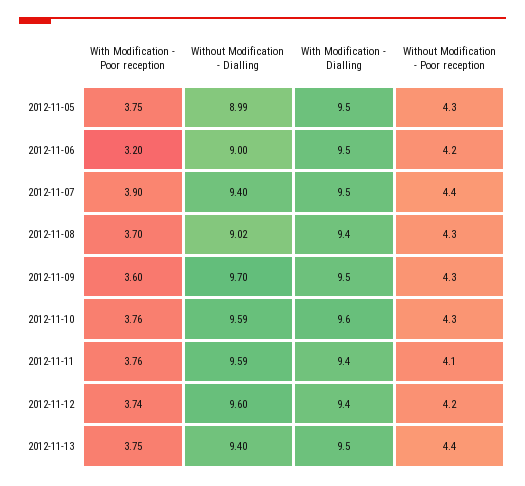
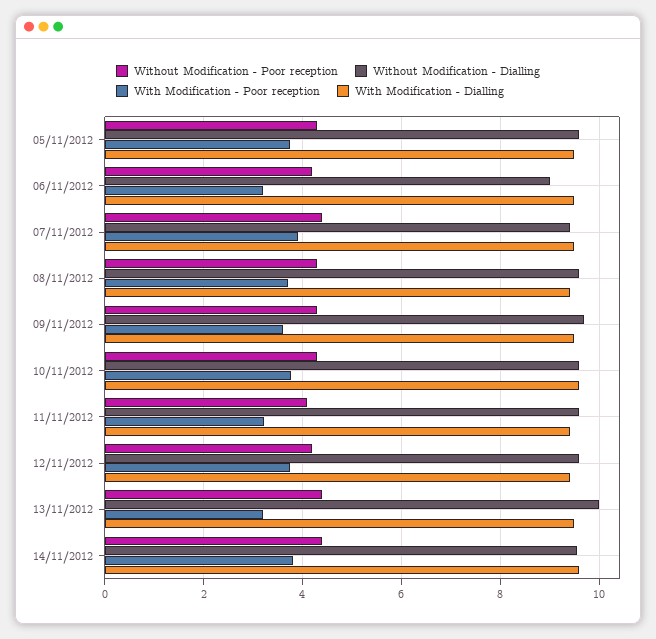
Without Modification - Dialling, 2012-11-05: 8.99 -> 9.6
Without Modification - Dialling, 2012-11-08: 9.02 -> 9.6
With Modification - Poor reception, 2012-11-11: 3.76 -> 3.2
With Modification - Poor reception, 2012-11-13: 3.75 -> 3.2
Without Modification - Dialling, 2012-11-13: 9.4 -> 10
Without Modification - Poor reception, 14/11/2012: none -> 4.4
Without Modification - Dialling, 14/11/2012: none -> 9.6
With Modification - Poor reception, 14/11/2012: none -> 3.8
With Modification - Dialling, 14/11/2012: none -> 9.6

